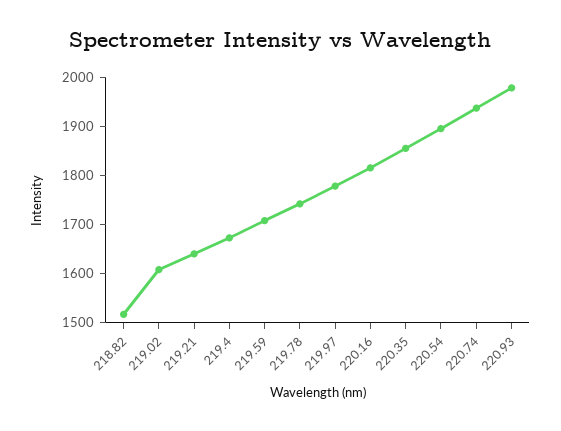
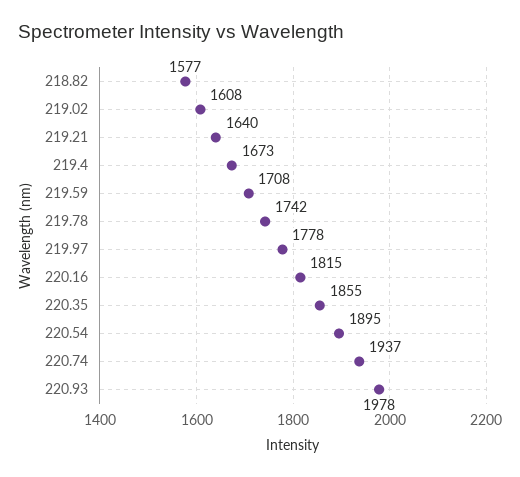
218.82: 1520 -> 1577

